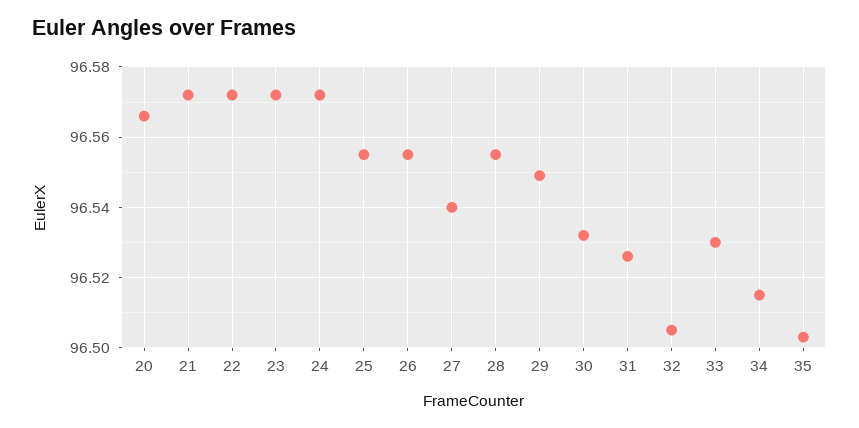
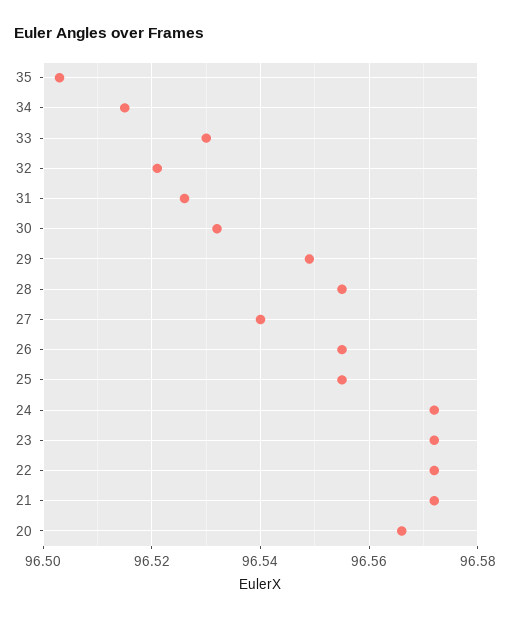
32: 96.505 -> 96.52

